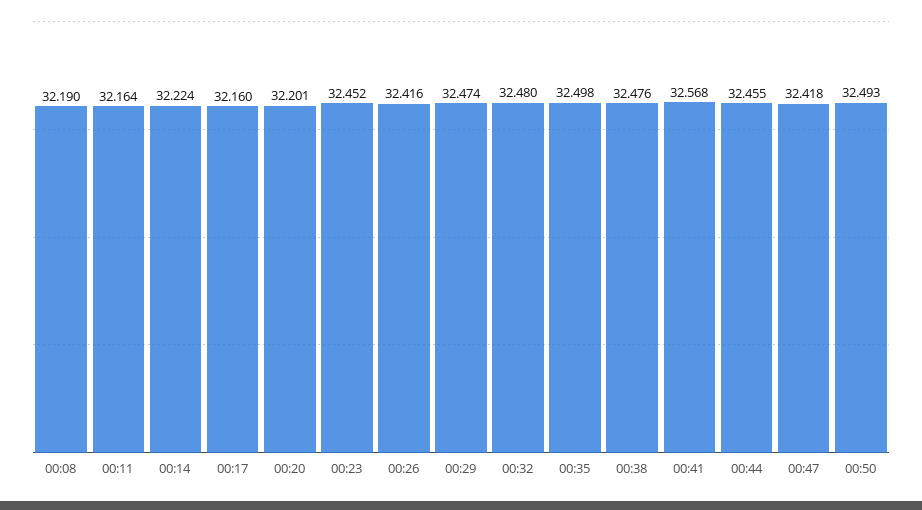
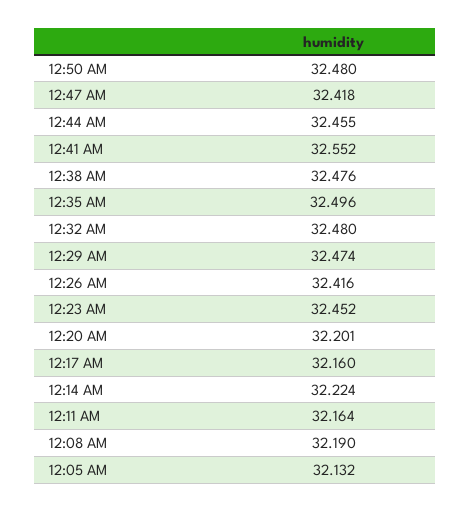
00:35: 32.498 -> 32.496
00:41: 32.568 -> 32.552
00:50: 32.493 -> 32.48
12:05 AM: none -> 32.132

